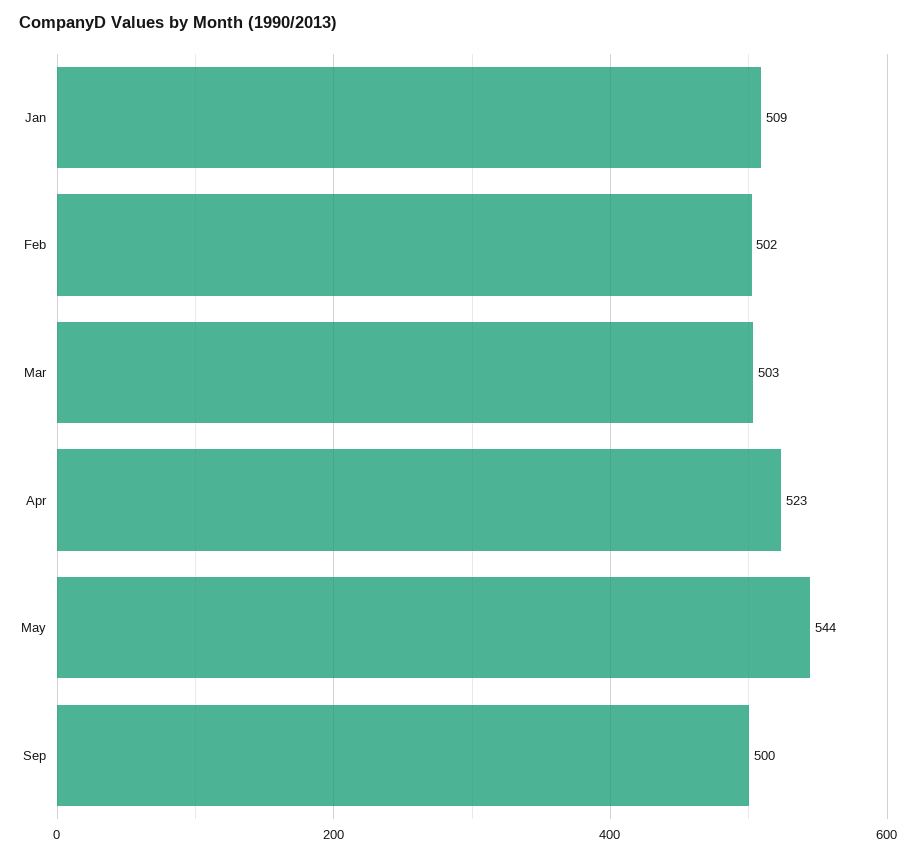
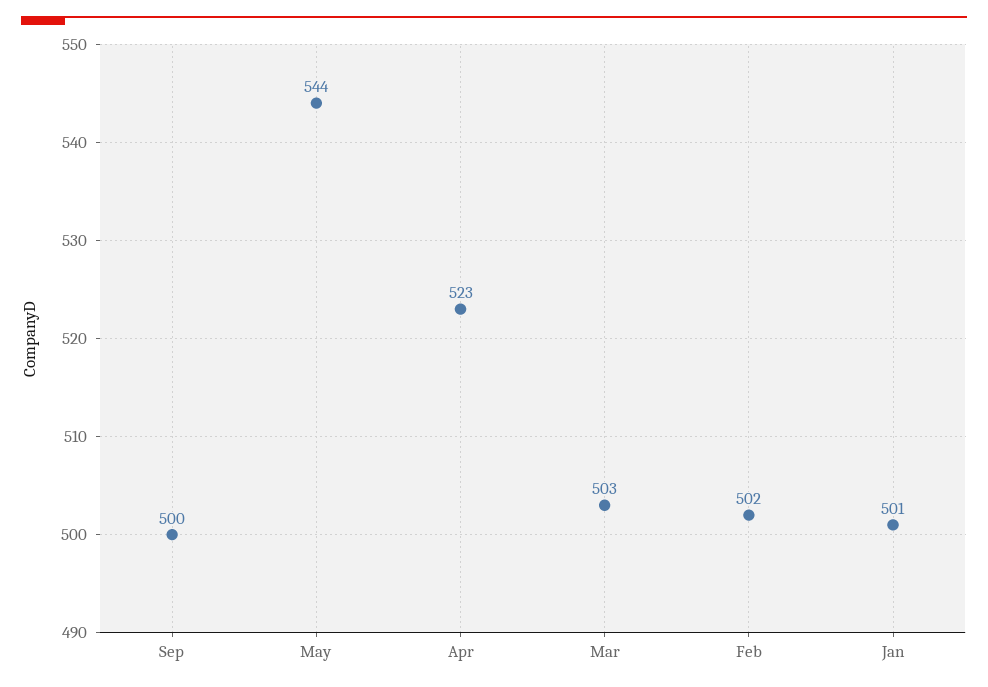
Jan: 509 -> 501

